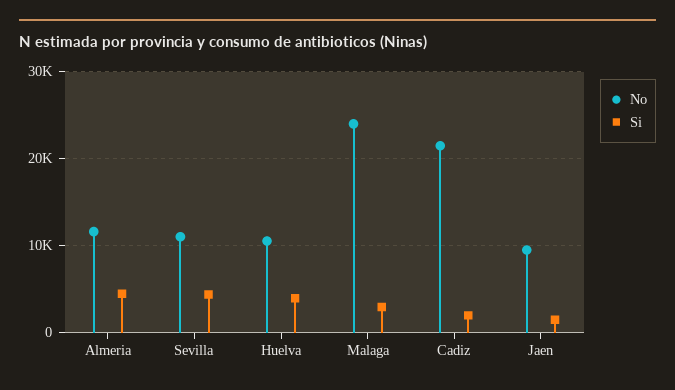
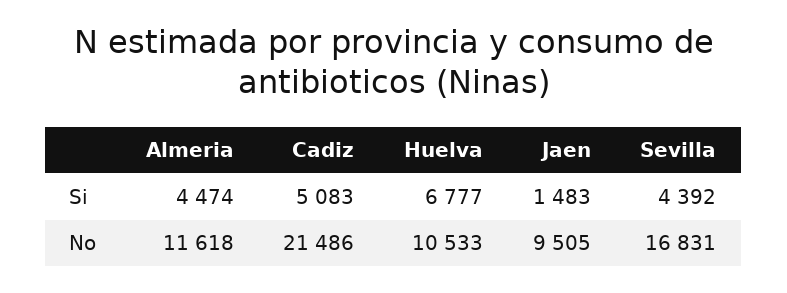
No, Sevilla: 11000 -> 16831
Si, Huelva: 4000 -> 6777
No, Malaga: 24000 -> none
Si, Malaga: 3000 -> none
Si, Cadiz: 2000 -> 5083

